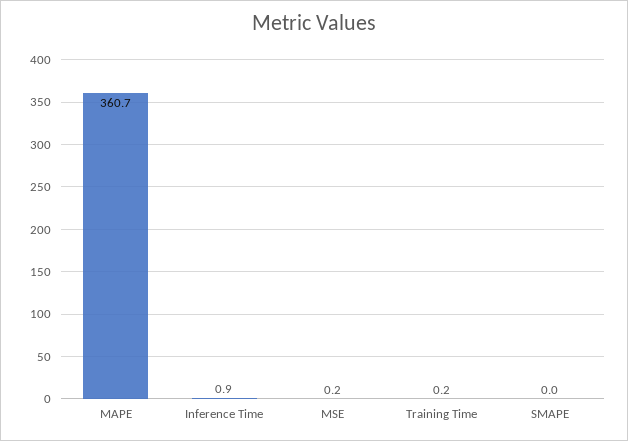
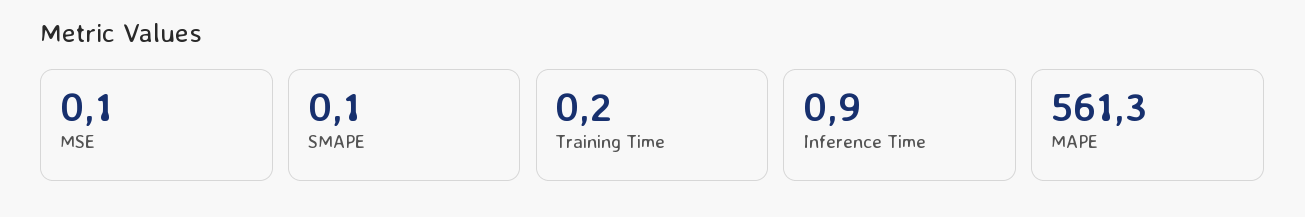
MAPE: 360.7 -> 561.3
MSE: 0.2 -> 0.1
SMAPE: 0 -> 0.1

